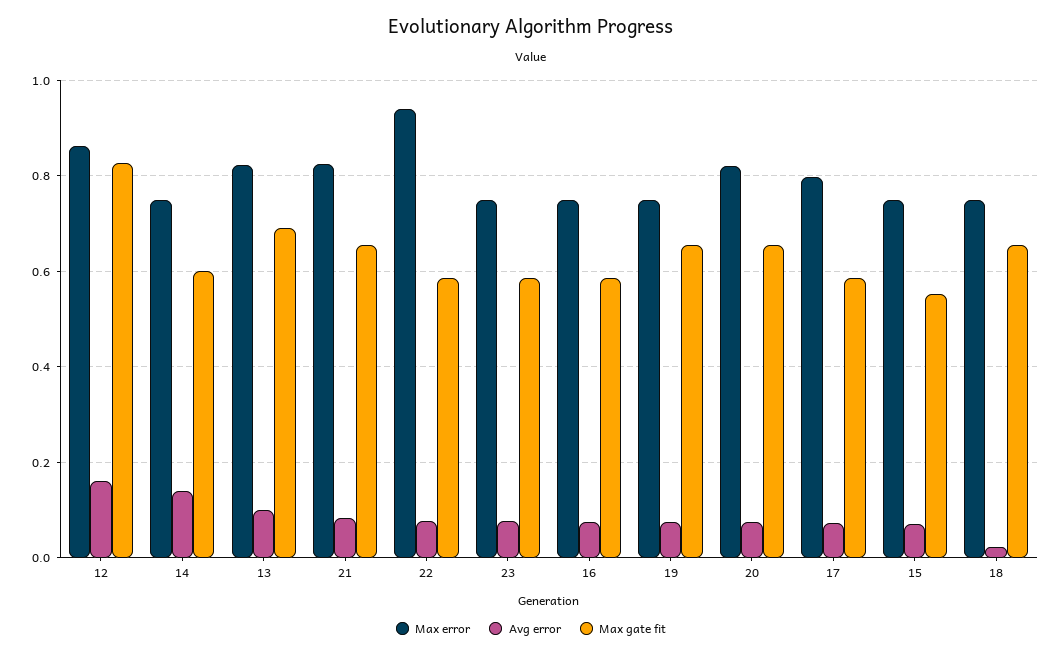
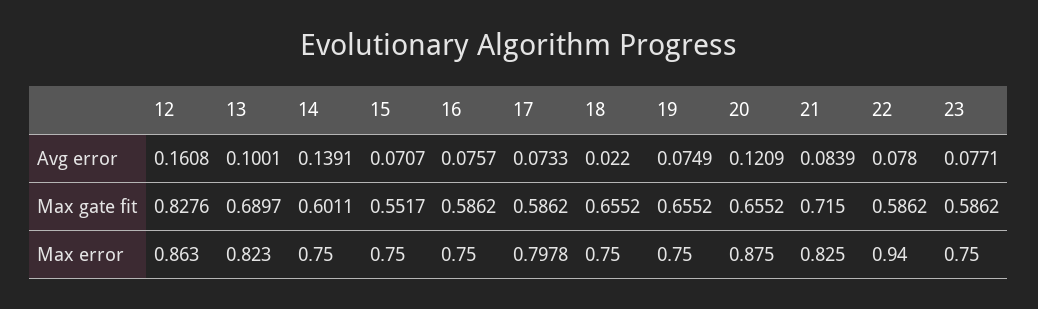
Max gate fit, 21: 0.66 -> 0.715
Max error, 20: 0.82 -> 0.875
Avg error, 20: 0.08 -> 0.1209

